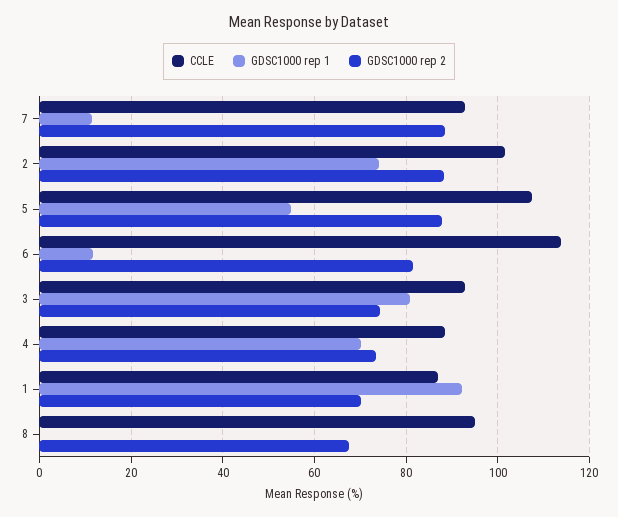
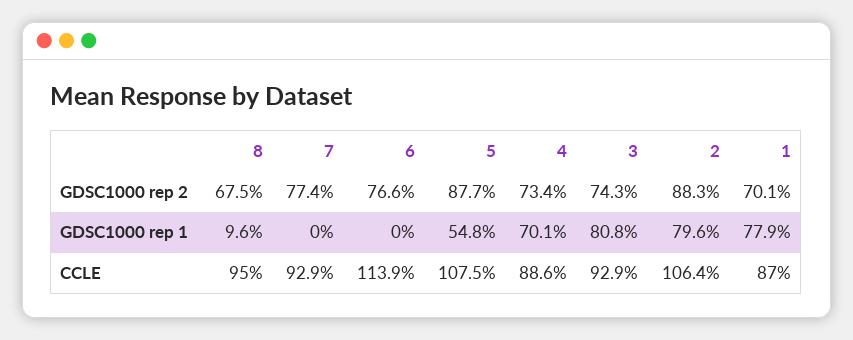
GDSC1000 rep 1, 7: 12 -> 0
GDSC1000 rep 2, 7: 88 -> 77.4
CCLE, 2: 102 -> 106.4
GDSC1000 rep 1, 2: 74 -> 79.6
GDSC1000 rep 1, 6: 12 -> 0
GDSC1000 rep 2, 6: 82 -> 76.6
GDSC1000 rep 1, 1: 92 -> 77.9
GDSC1000 rep 1, 8: 0 -> 9.6

